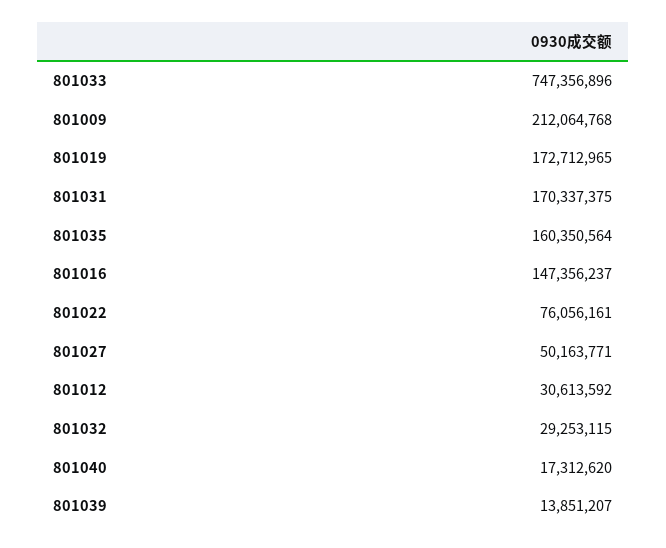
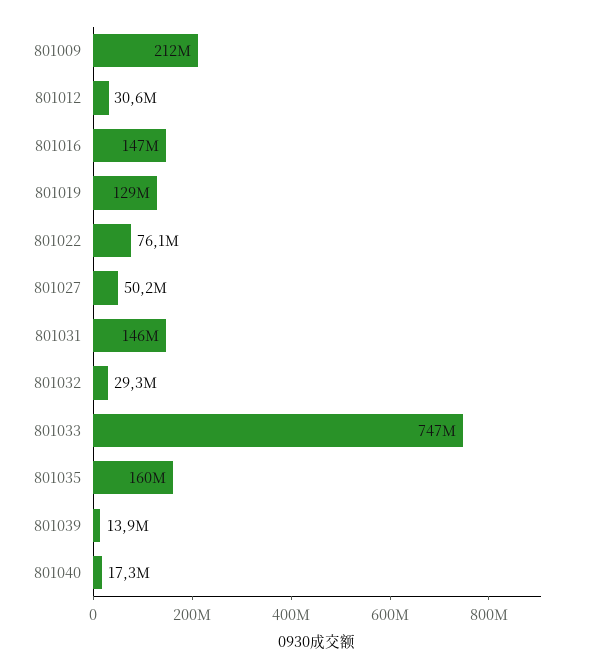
801019: 172712965 -> 129000000
801031: 170337375 -> 146000000

